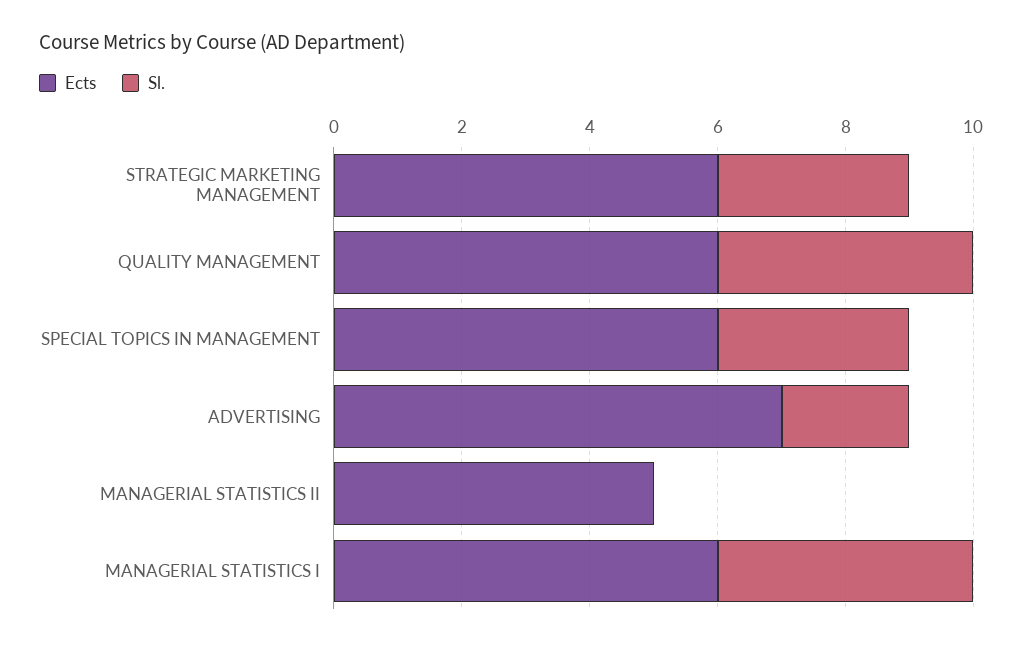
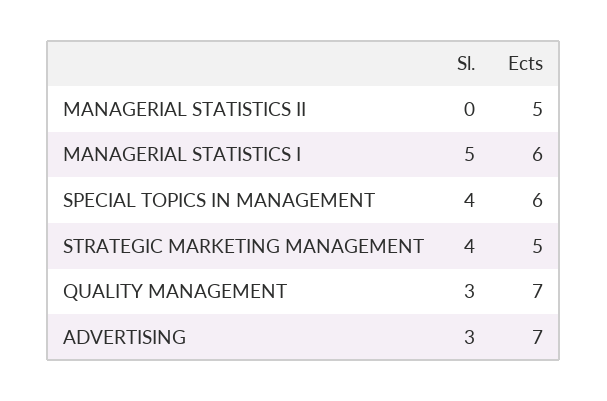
Ects, STRATEGIC MARKETING MANAGEMENT: 6 -> 5
Sl., STRATEGIC MARKETING MANAGEMENT: 3 -> 4
Ects, QUALITY MANAGEMENT: 6 -> 7
Sl., QUALITY MANAGEMENT: 4 -> 3
Sl., SPECIAL TOPICS IN MANAGEMENT: 3 -> 4
Sl., ADVERTISING: 2 -> 3
Sl., MANAGERIAL STATISTICS I: 4 -> 5

